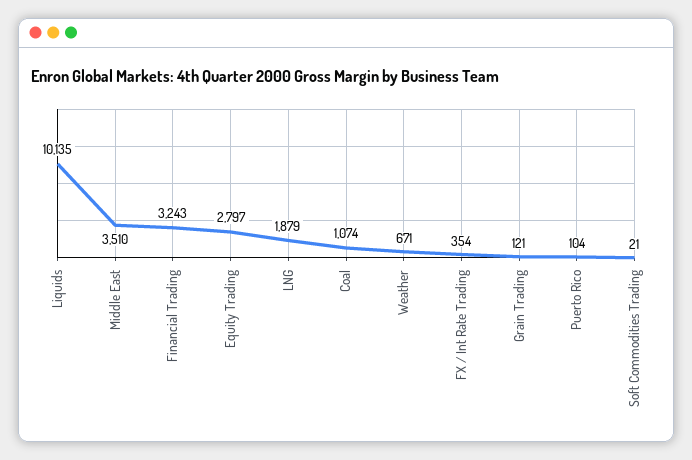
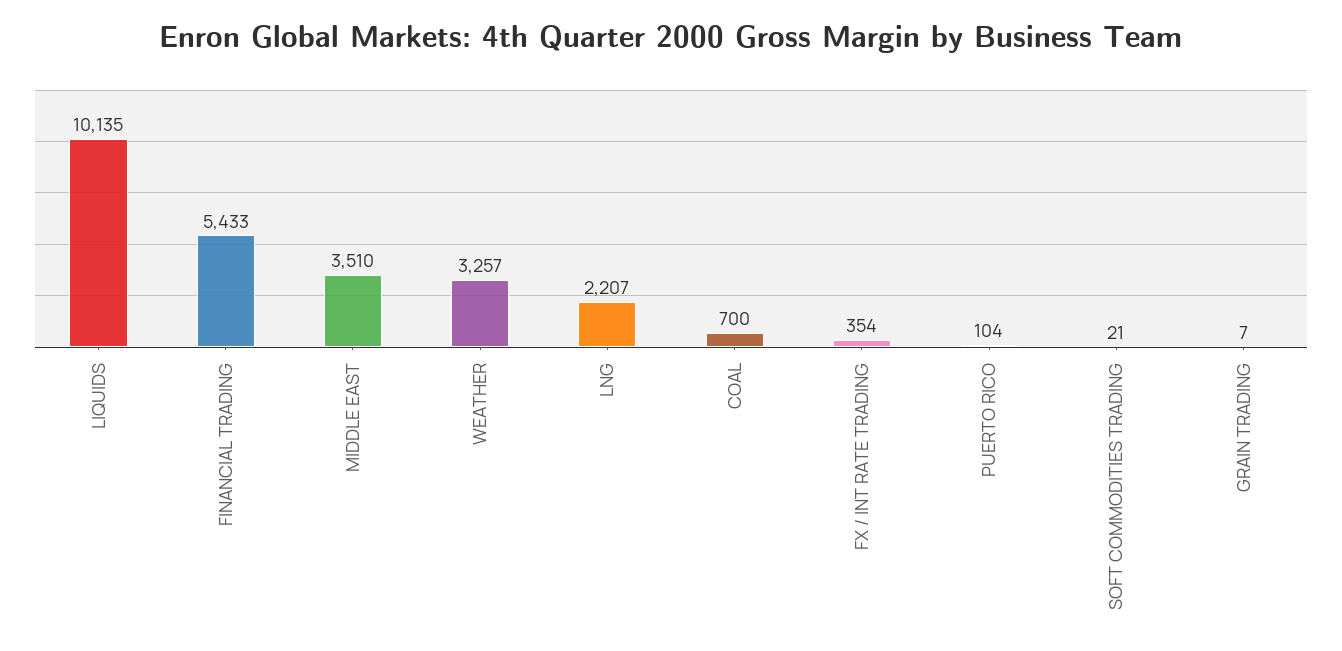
Financial Trading: 3243 -> 5433
Equity Trading: 2797 -> none
LNG: 1879 -> 2207
Coal: 1074 -> 700
Weather: 671 -> 3257
Grain Trading: 121 -> 7

